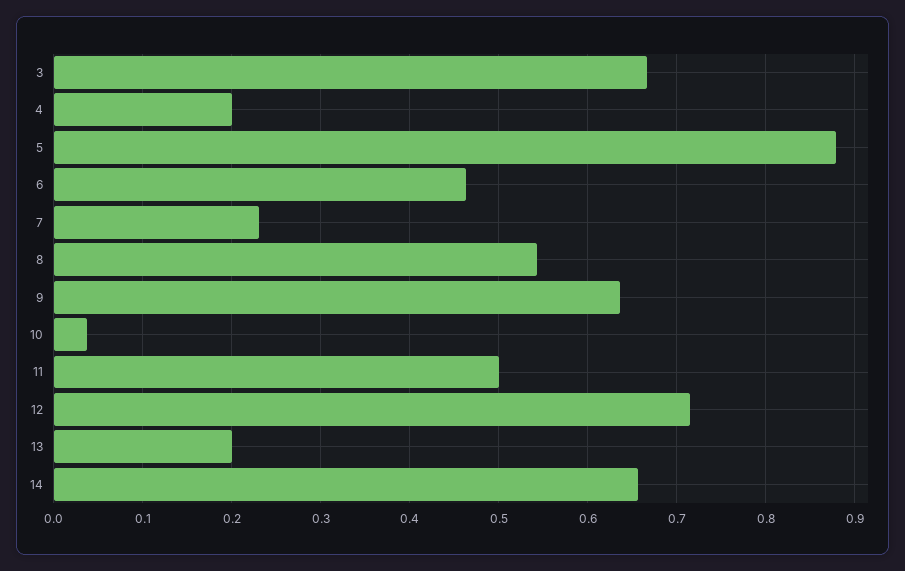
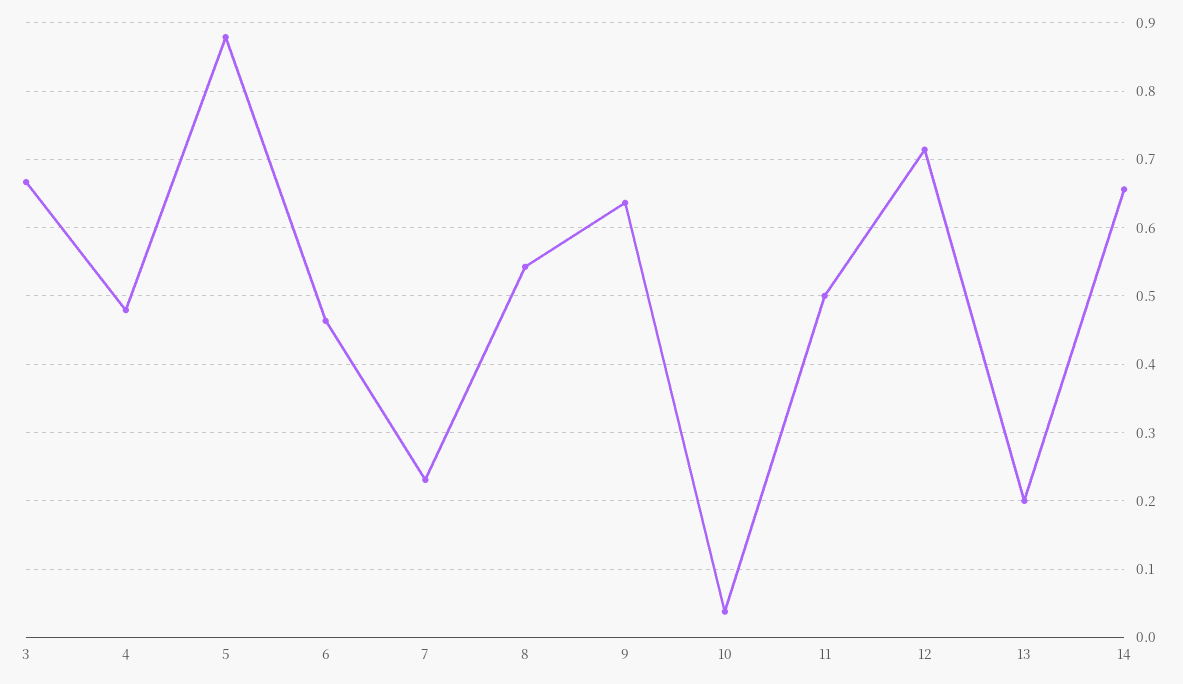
4: 0.2 -> 0.48

